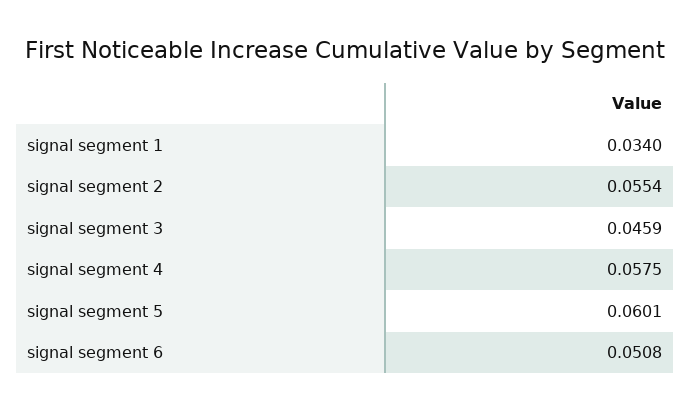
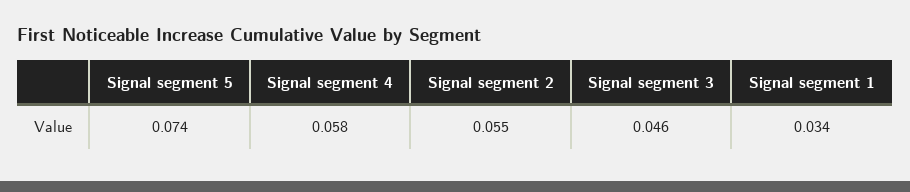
signal segment 5: 0.0601 -> 0.074
signal segment 6: 0.0508 -> none

